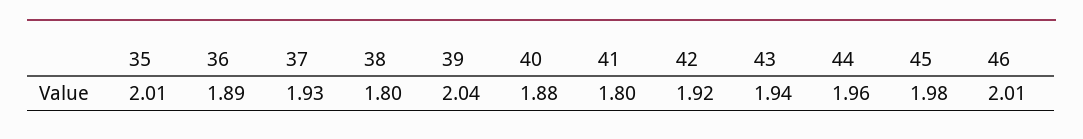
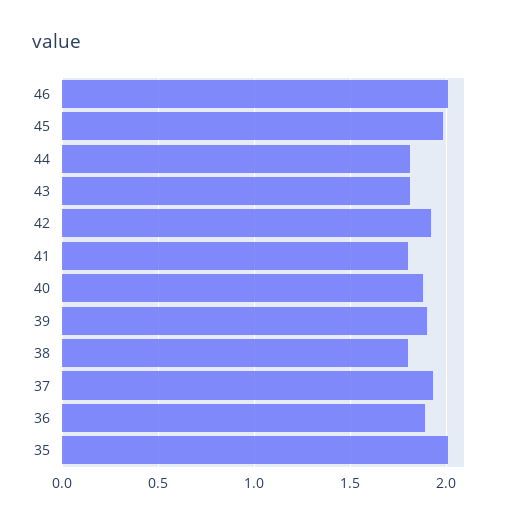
39: 2.04 -> 1.9
43: 1.94 -> 1.8
44: 1.96 -> 1.8

